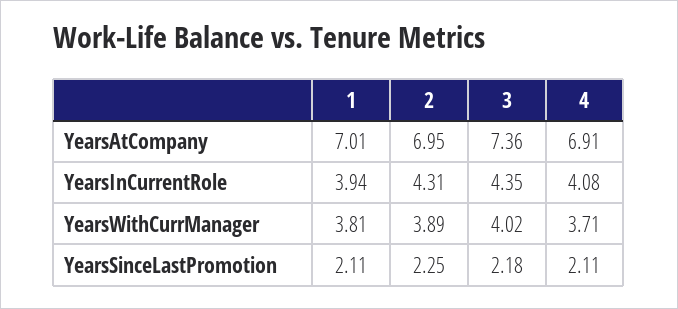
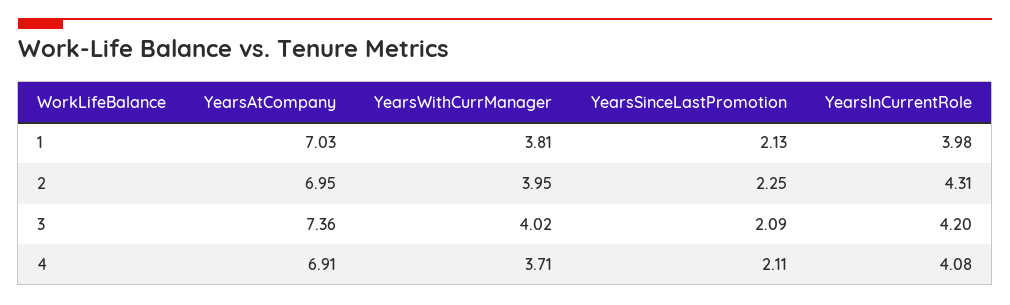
1, YearsAtCompany: 7.01 -> 7.03
1, YearsInCurrentRole: 3.94 -> 3.98
3, YearsInCurrentRole: 4.35 -> 4.2
2, YearsWithCurrManager: 3.89 -> 3.95
1, YearsSinceLastPromotion: 2.11 -> 2.13
3, YearsSinceLastPromotion: 2.18 -> 2.09

